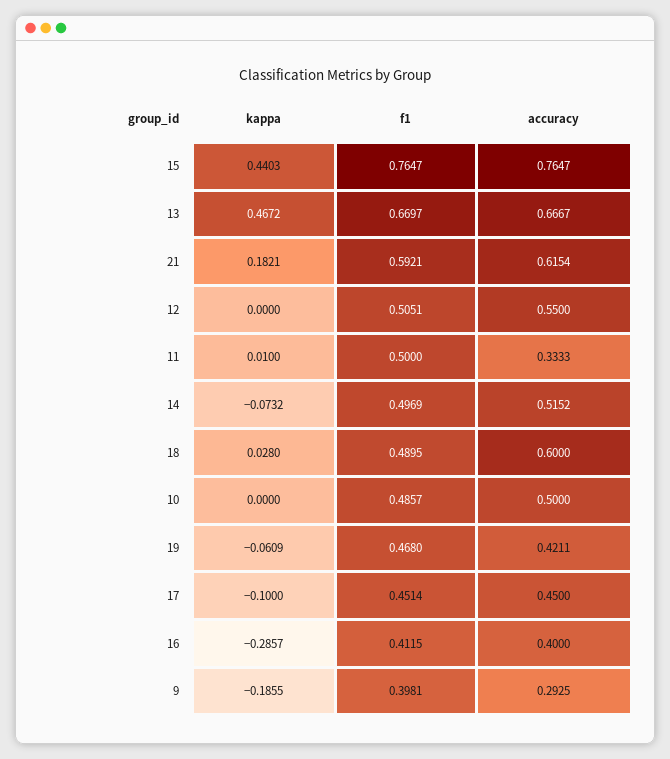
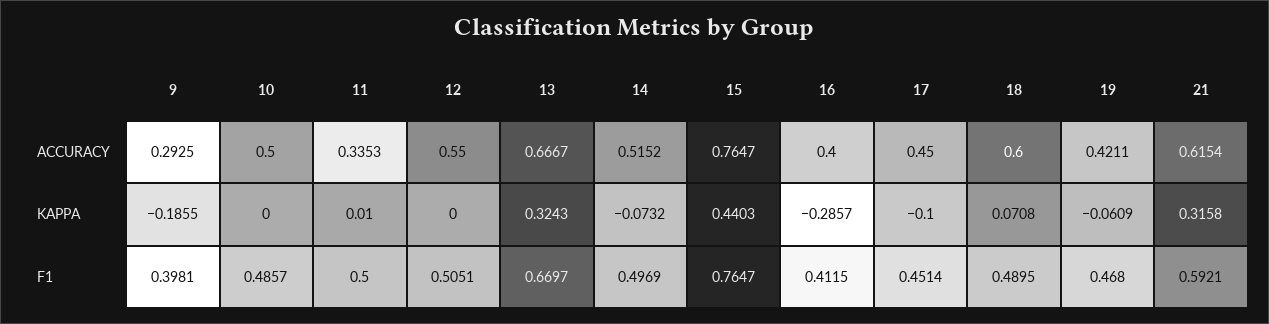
kappa, 13: 0.4672 -> 0.3243
kappa, 21: 0.1821 -> 0.3158
accuracy, 11: 0.3333 -> 0.3353
kappa, 18: 0.028 -> 0.0708

